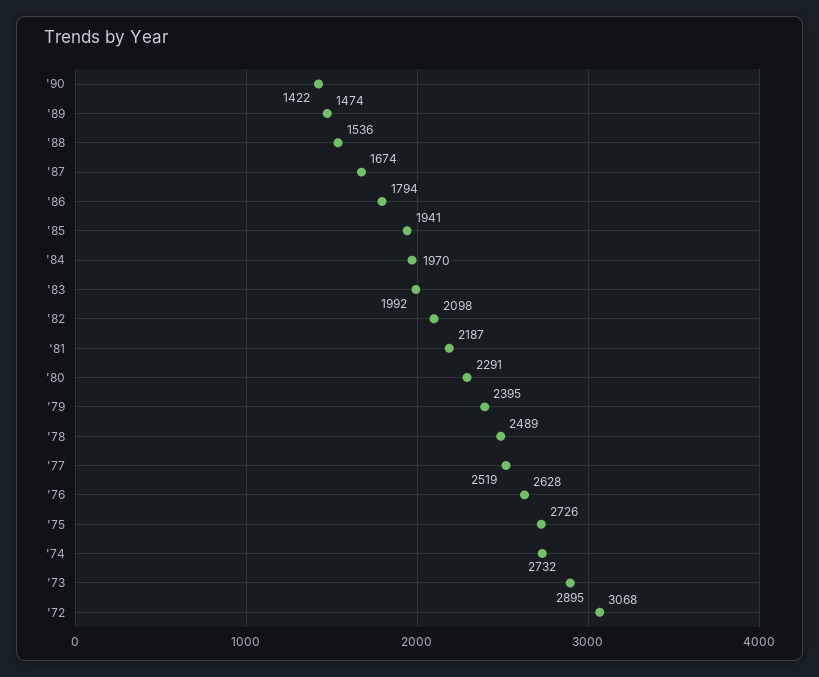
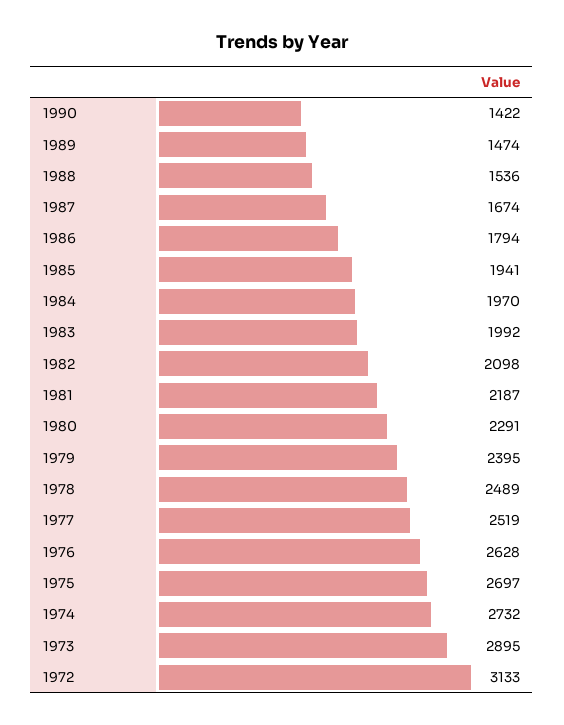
'75: 2726 -> 2697
'72: 3068 -> 3133

